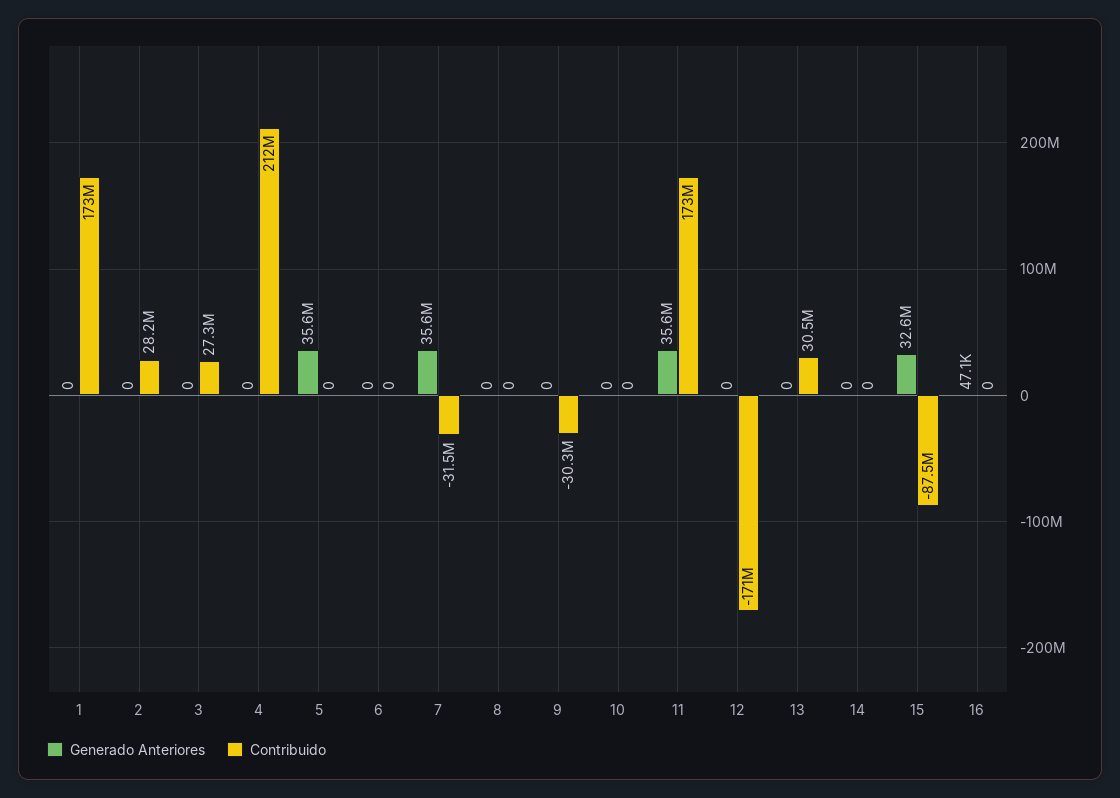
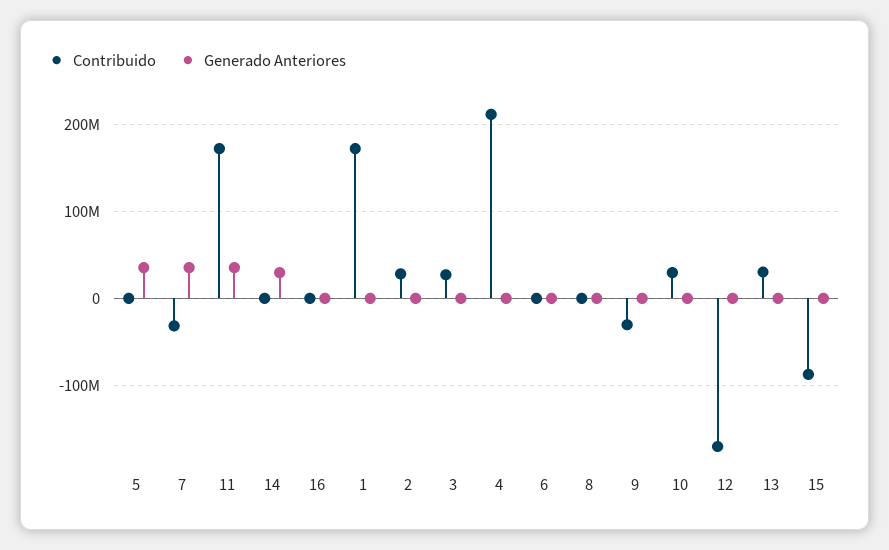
Contribuido, 10: 0 -> 30000000
Generado Anteriores, 14: 0 -> 30000000
Generado Anteriores, 15: 32600000 -> 0

